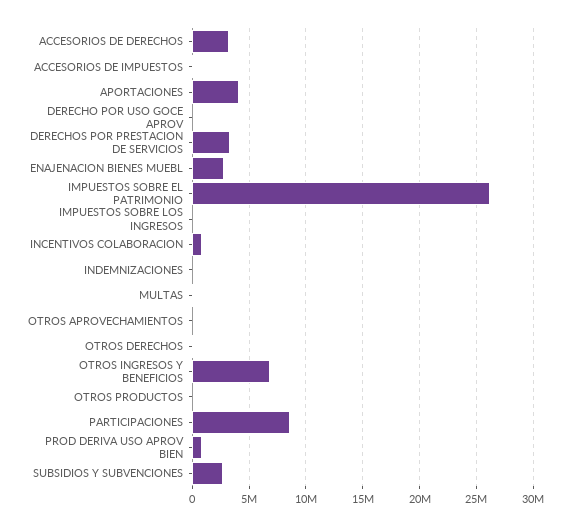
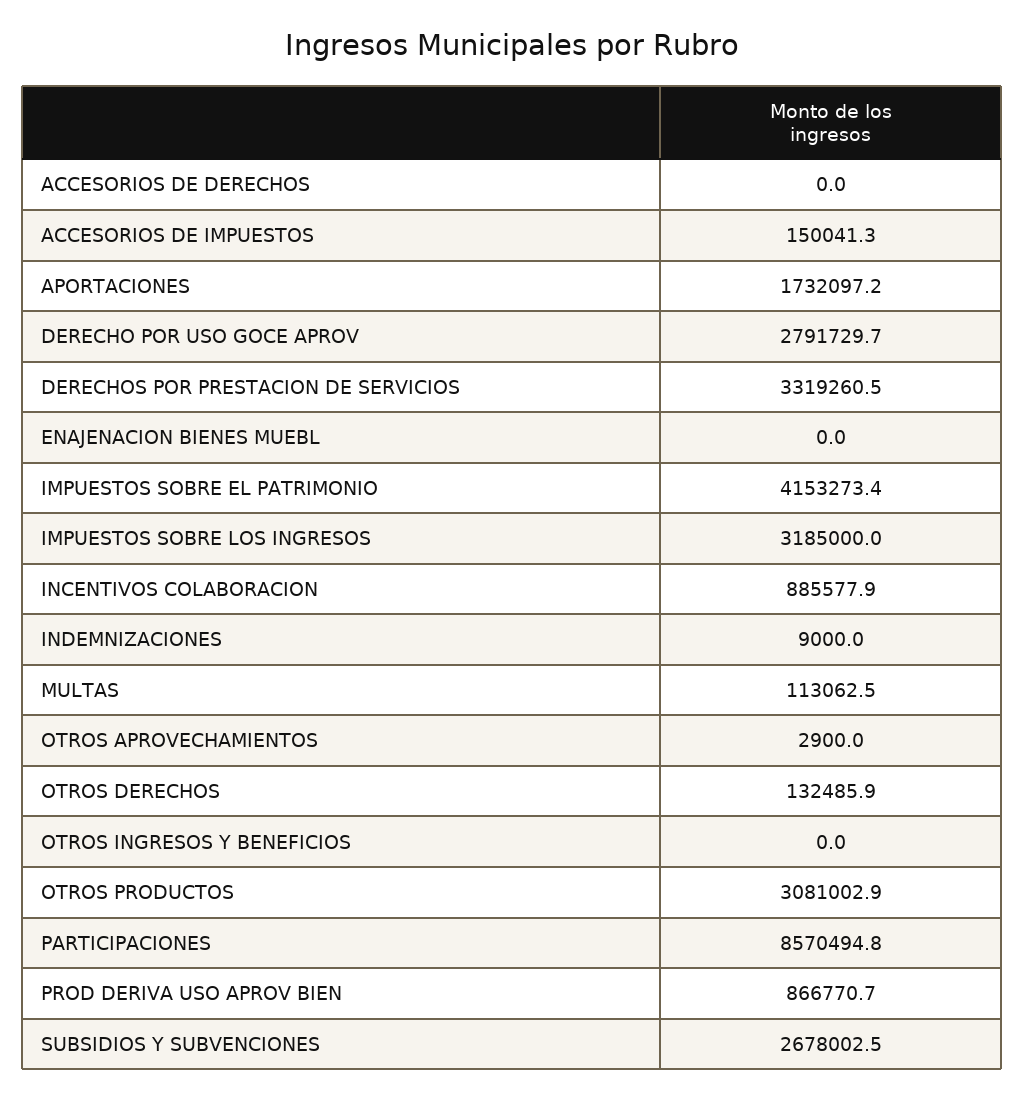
ACCESORIOS DE DERECHOS: 3000000 -> 0
APORTACIONES: 4000000 -> 1732097.2
DERECHO POR USO GOCE APROV: 0 -> 2791729.7
ENAJENACION BIENES MUEBL: 3000000 -> 0
IMPUESTOS SOBRE EL PATRIMONIO: 26000000 -> 4153273.4
IMPUESTOS SOBRE LOS INGRESOS: 0 -> 3185000
OTROS INGRESOS Y BENEFICIOS: 7000000 -> 0
OTROS PRODUCTOS: 0 -> 3081002.9

